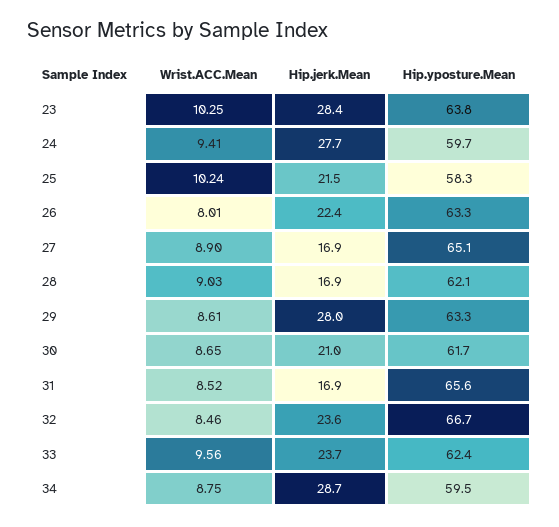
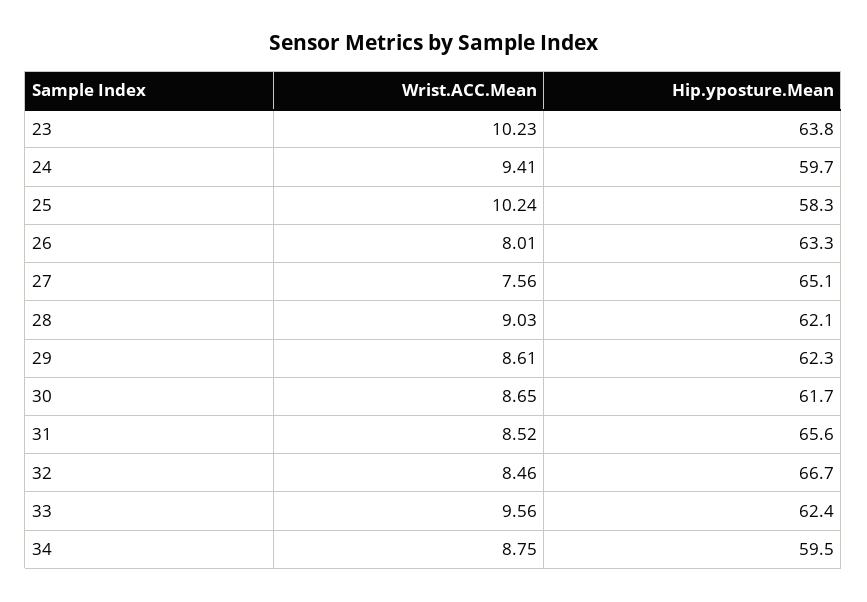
Wrist.ACC.Mean, 23: 10.25 -> 10.23
Hip.jerk.Mean, 23: 28.4 -> none
Hip.jerk.Mean, 24: 27.7 -> none
Hip.jerk.Mean, 25: 21.5 -> none
Hip.jerk.Mean, 26: 22.4 -> none
Wrist.ACC.Mean, 27: 8.9 -> 7.56
Hip.jerk.Mean, 27: 16.9 -> none
Hip.jerk.Mean, 28: 16.9 -> none
Hip.jerk.Mean, 29: 28 -> none
Hip.yposture.Mean, 29: 63.3 -> 62.3
Hip.jerk.Mean, 30: 21 -> none
Hip.jerk.Mean, 31: 16.9 -> none
Hip.jerk.Mean, 32: 23.6 -> none
Hip.jerk.Mean, 33: 23.7 -> none
Hip.jerk.Mean, 34: 28.7 -> none

